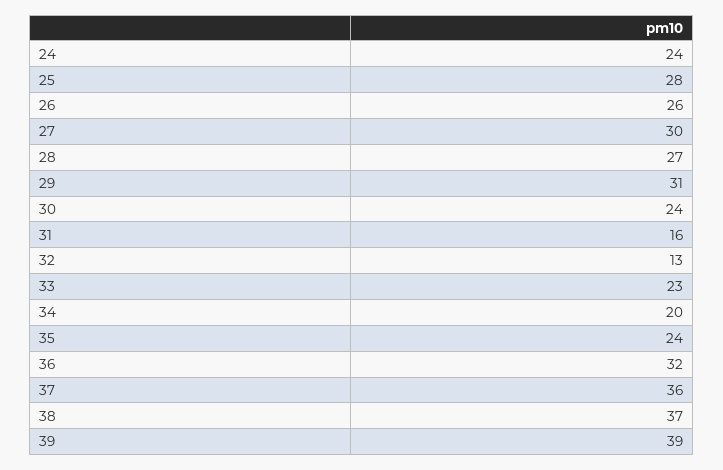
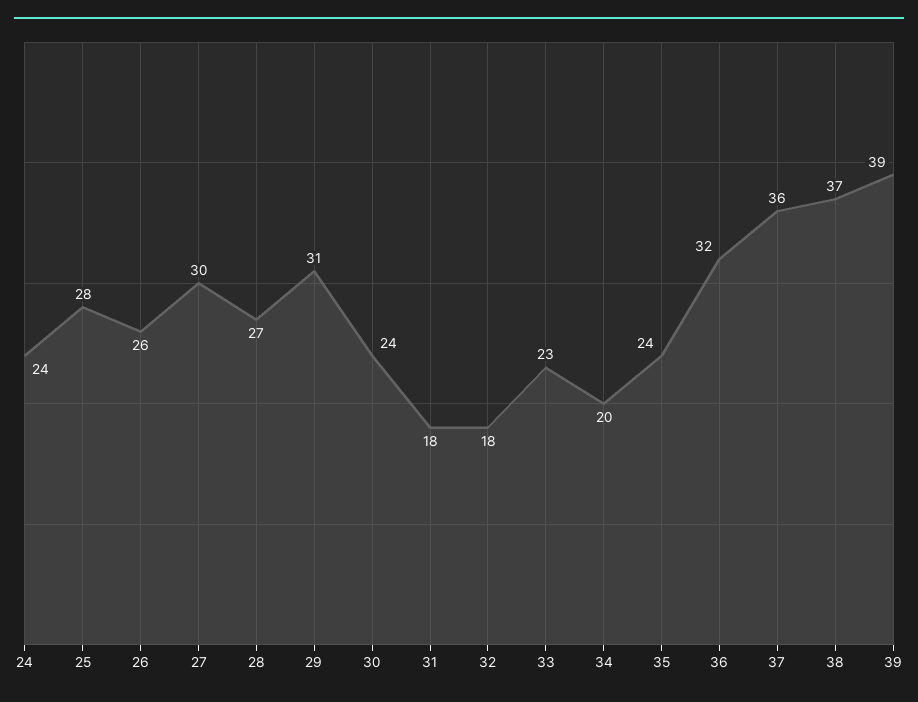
31: 16 -> 18
32: 13 -> 18

